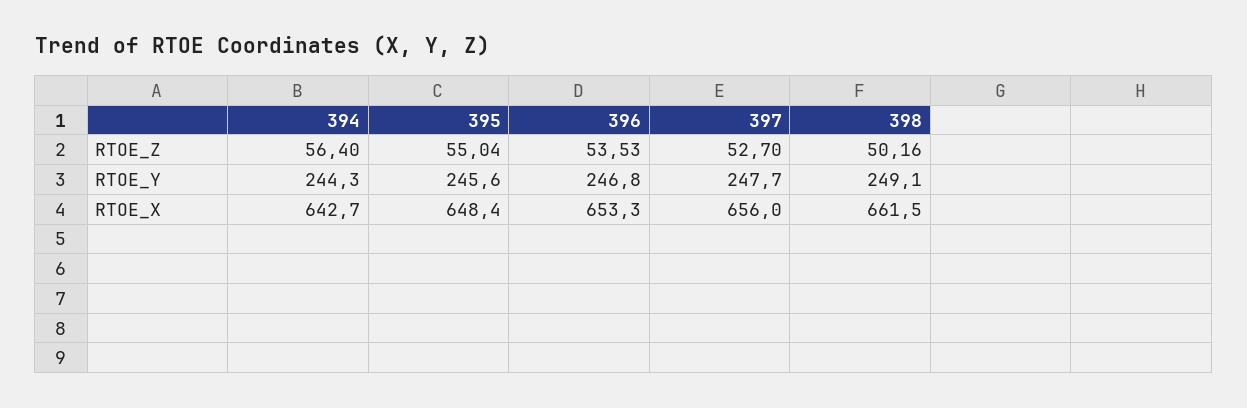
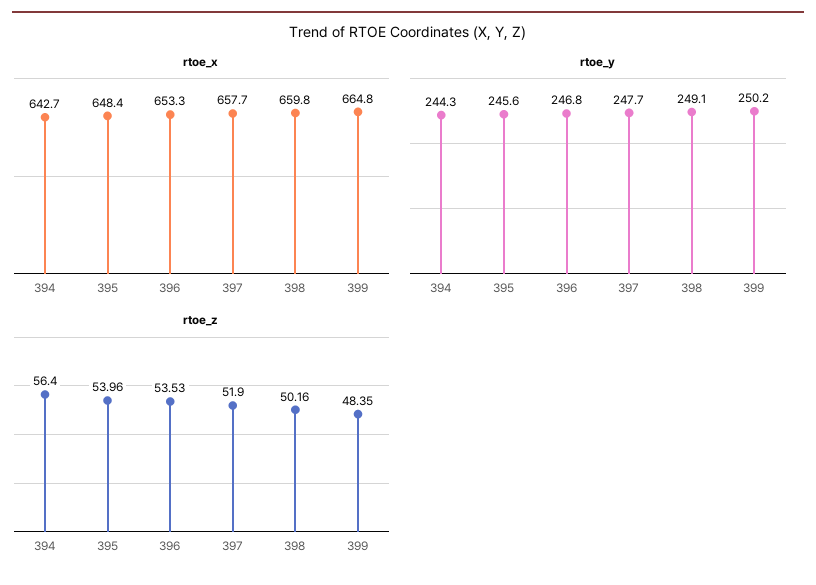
RTOE_Z, 395: 55.04 -> 53.96
RTOE_Z, 397: 52.7 -> 51.9
RTOE_X, 397: 656 -> 657.7
RTOE_X, 398: 661.5 -> 659.8
RTOE_X, 399: none -> 664.8
RTOE_Y, 399: none -> 250.2
RTOE_Z, 399: none -> 48.35

